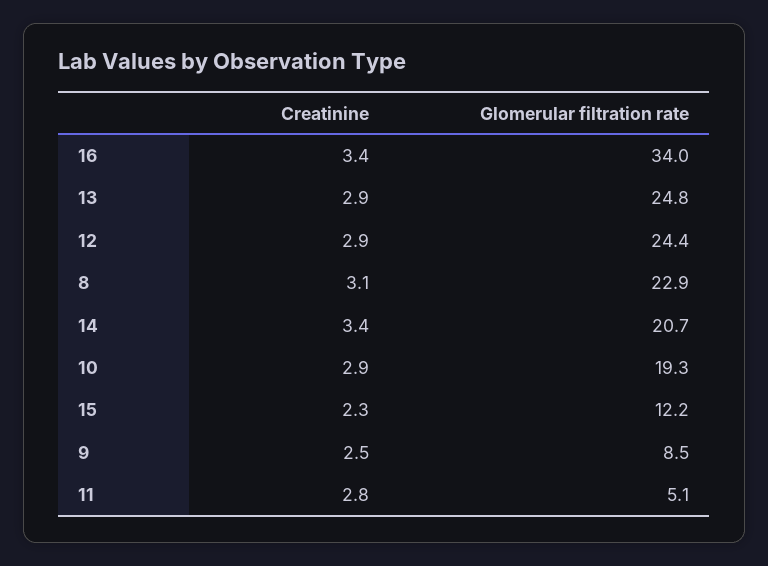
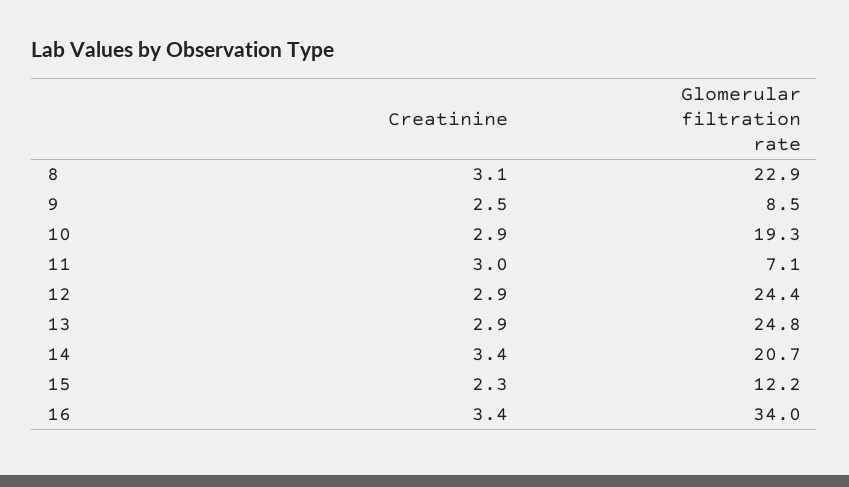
Creatinine, 11: 2.8 -> 3
Glomerular filtration rate, 11: 5.1 -> 7.1

